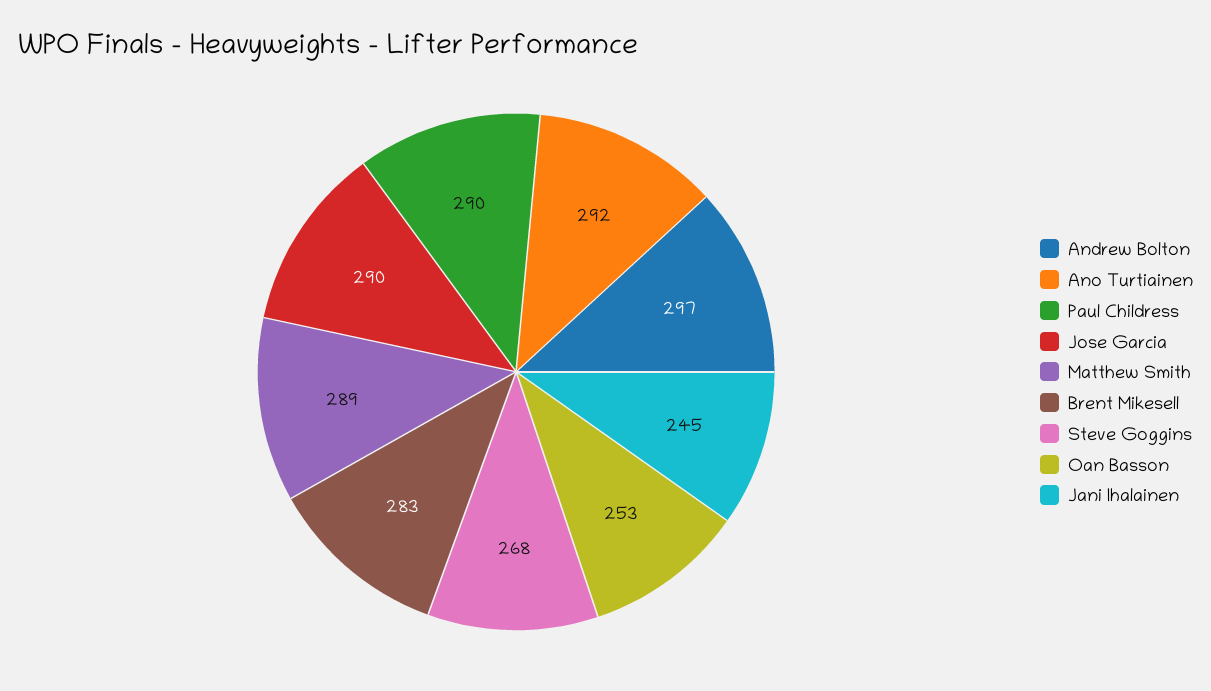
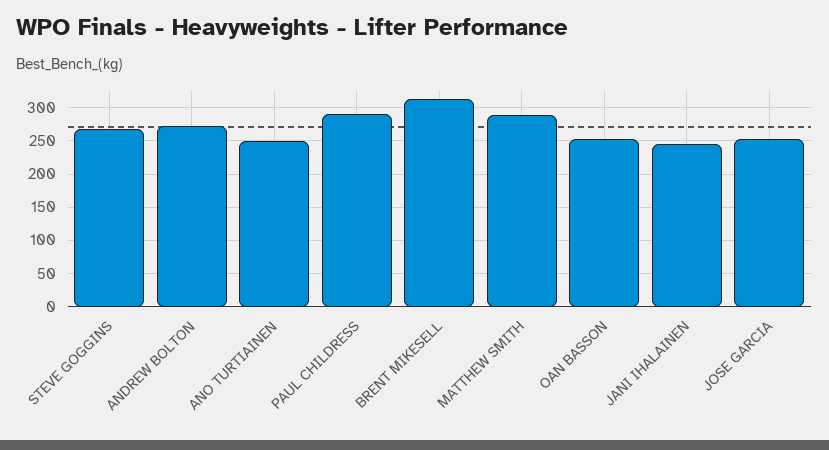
Andrew Bolton: 297 -> 270
Ano Turtiainen: 292 -> 250
Jose Garcia: 290 -> 250
Brent Mikesell: 283 -> 310

